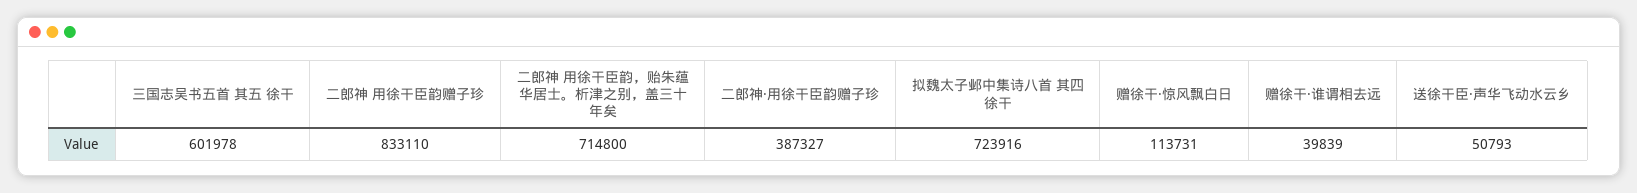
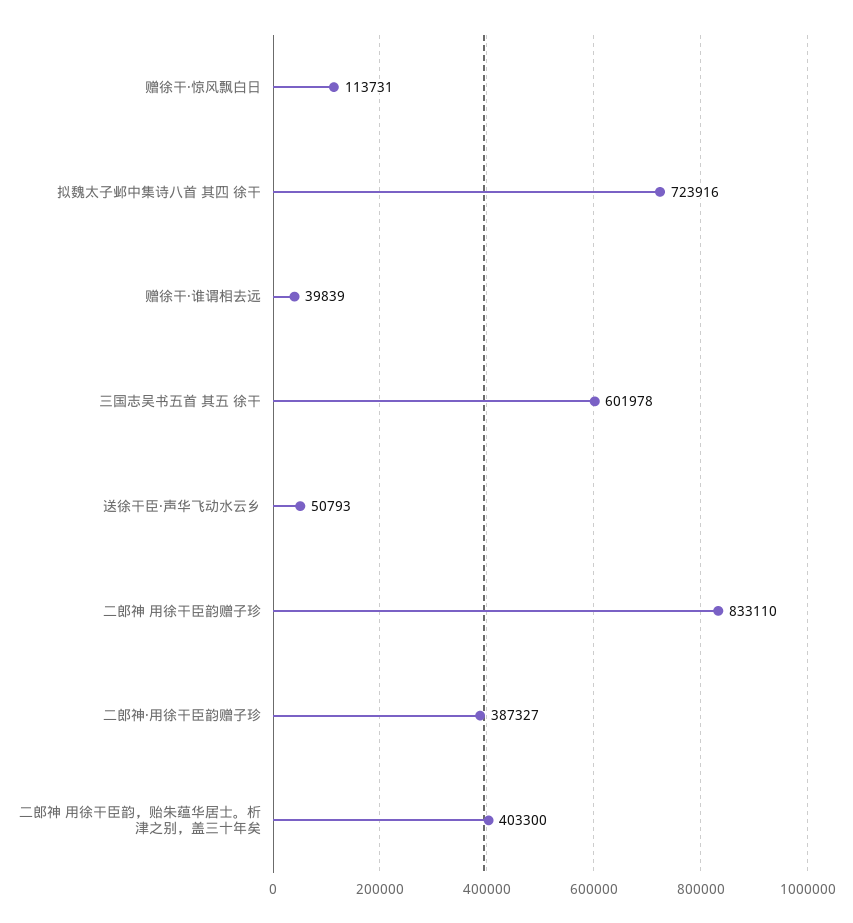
二郎神 用徐干臣韵，贻朱蕴华居士。析津之别，盖三十年矣: 714800 -> 403300

